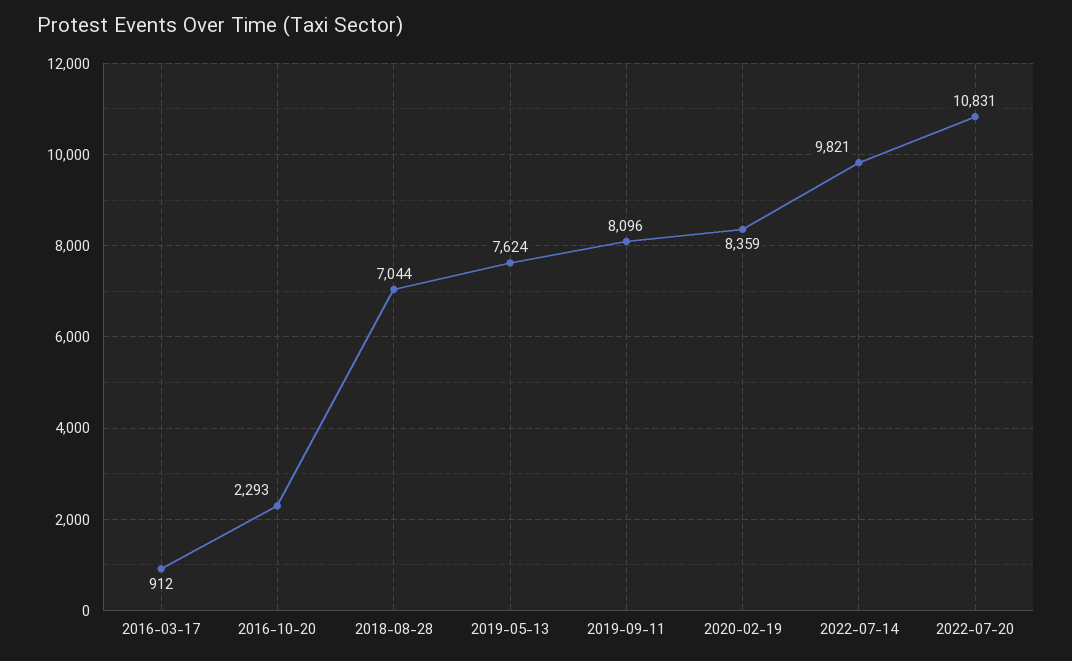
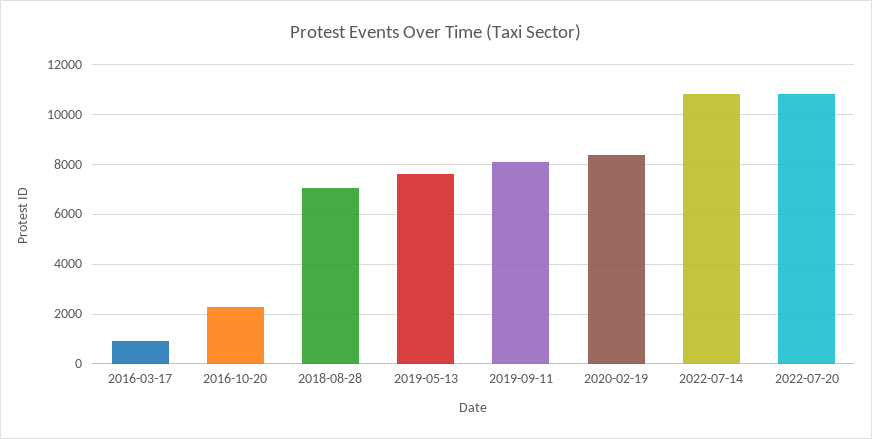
2022-07-14: 9821 -> 10750

